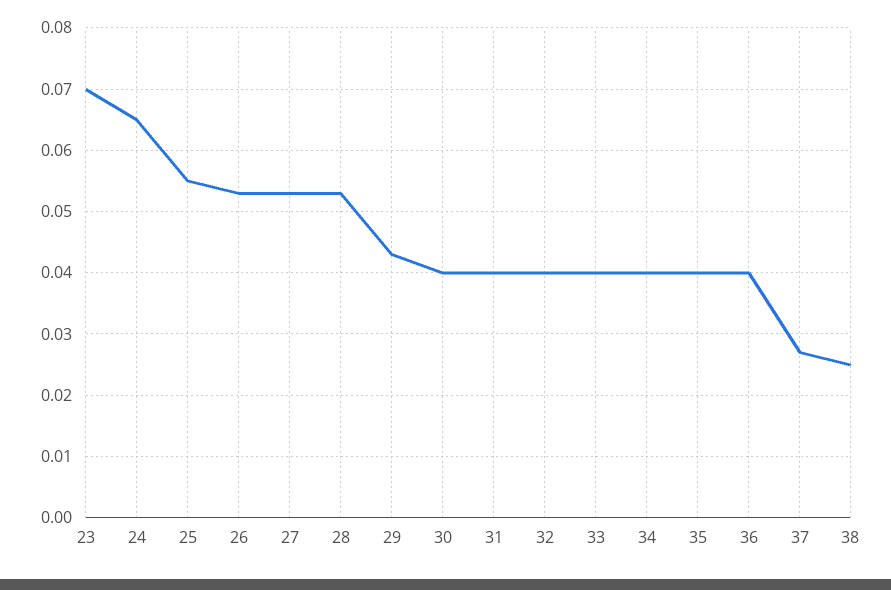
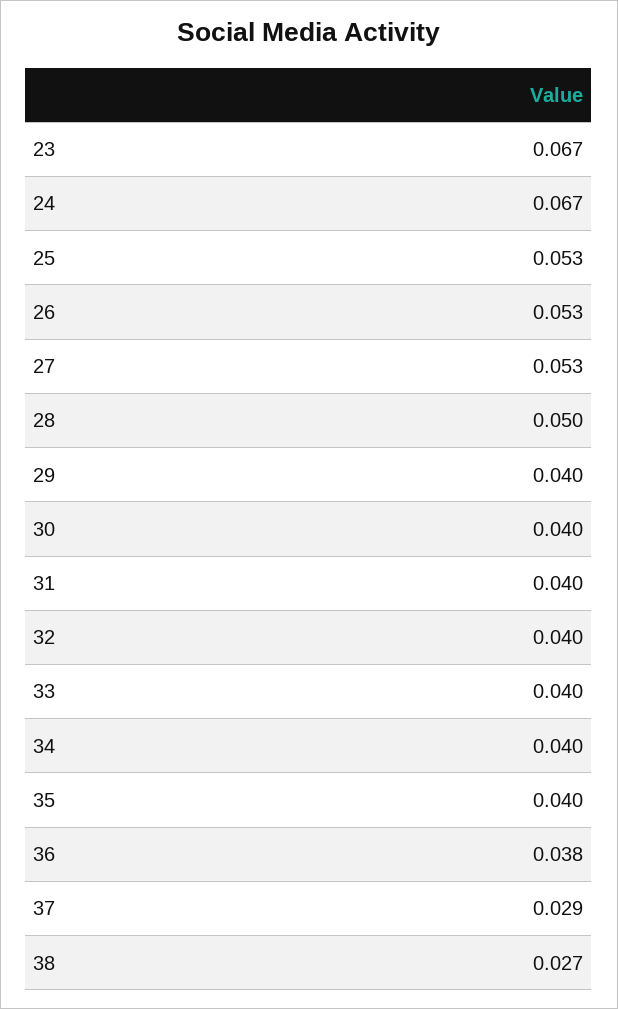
23: 0.07 -> 0.067
24: 0.065 -> 0.067
25: 0.055 -> 0.053
28: 0.053 -> 0.05
29: 0.043 -> 0.04
36: 0.04 -> 0.038
37: 0.027 -> 0.029
38: 0.025 -> 0.027

